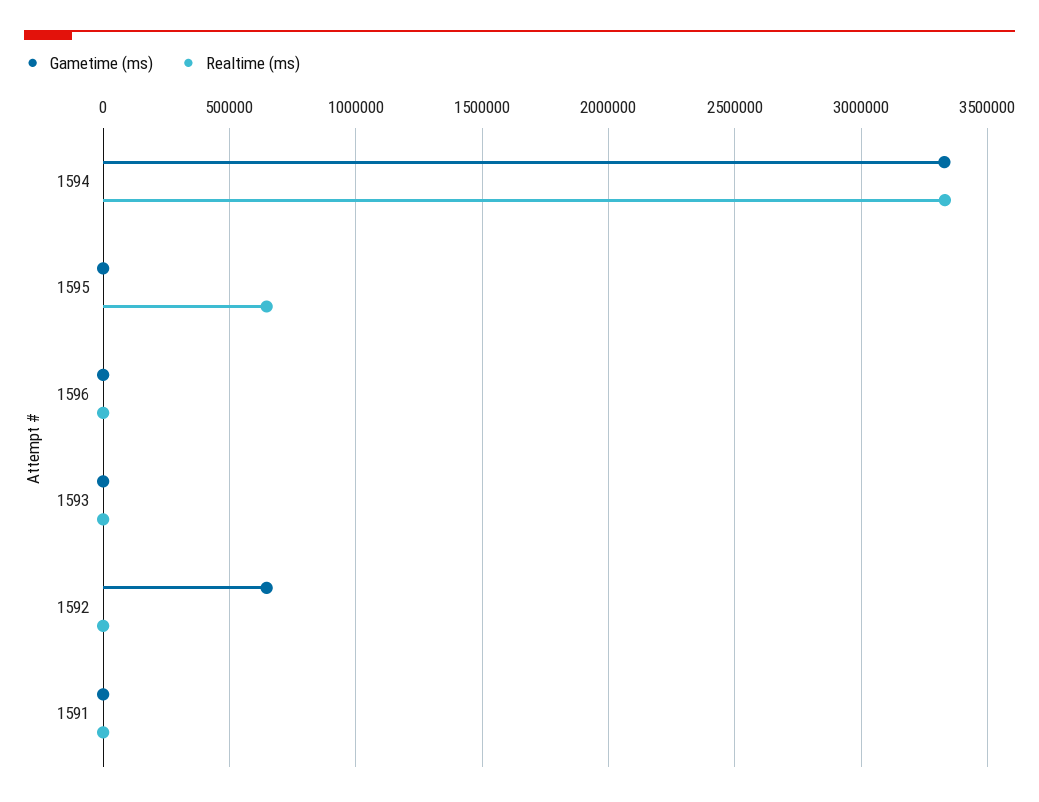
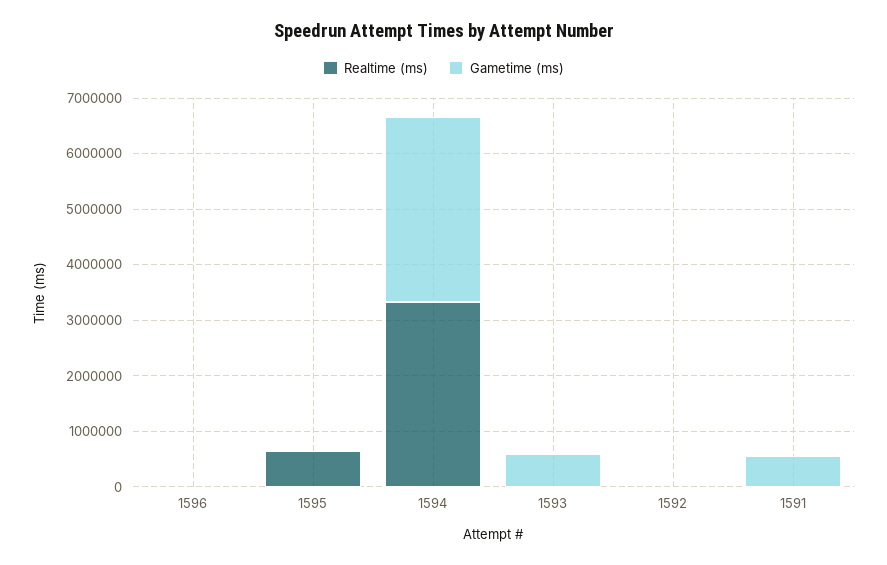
Gametime (ms), 1593: 0 -> 600000
Gametime (ms), 1592: 650000 -> 0
Gametime (ms), 1591: 0 -> 600000

